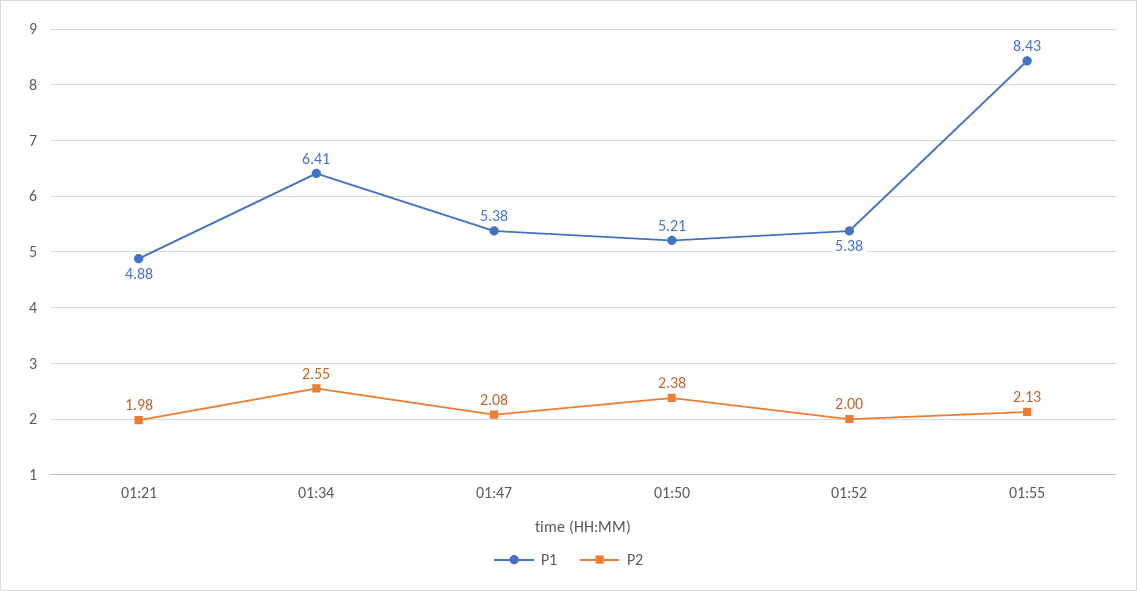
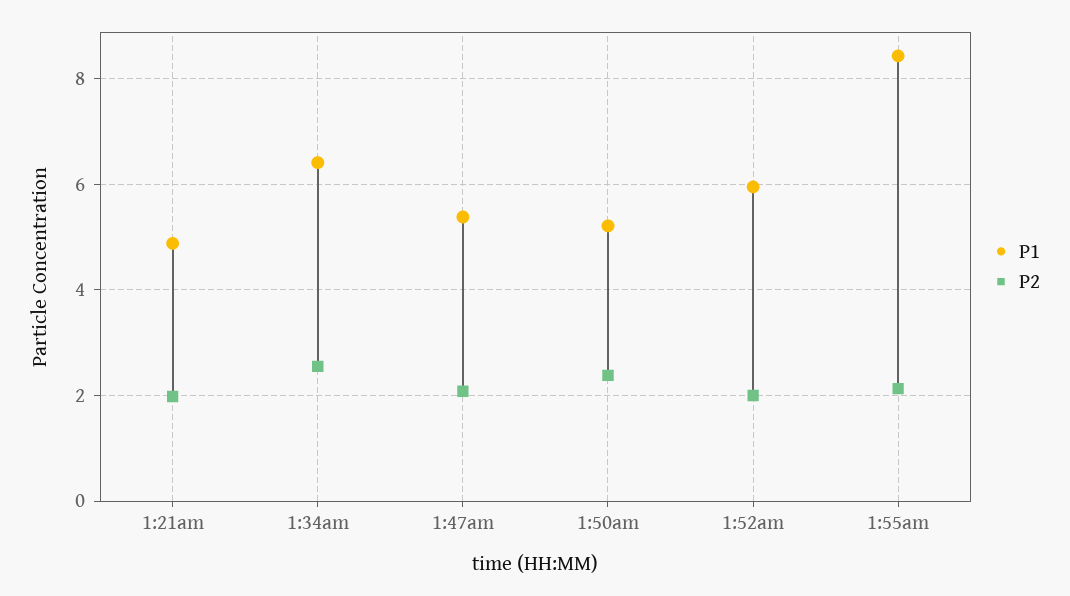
P1, 01:52: 5.38 -> 6

